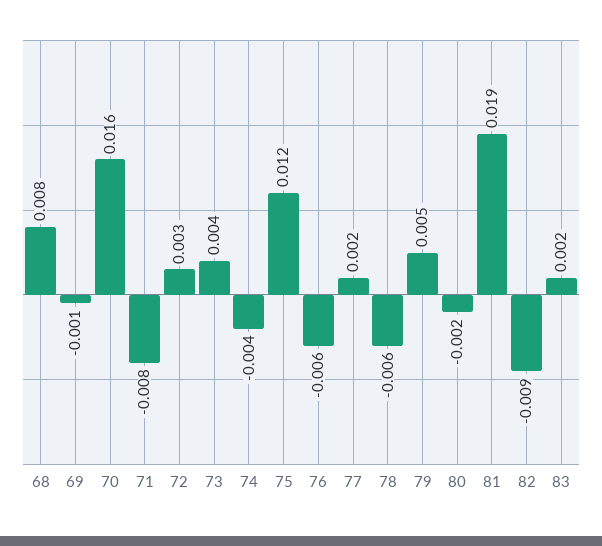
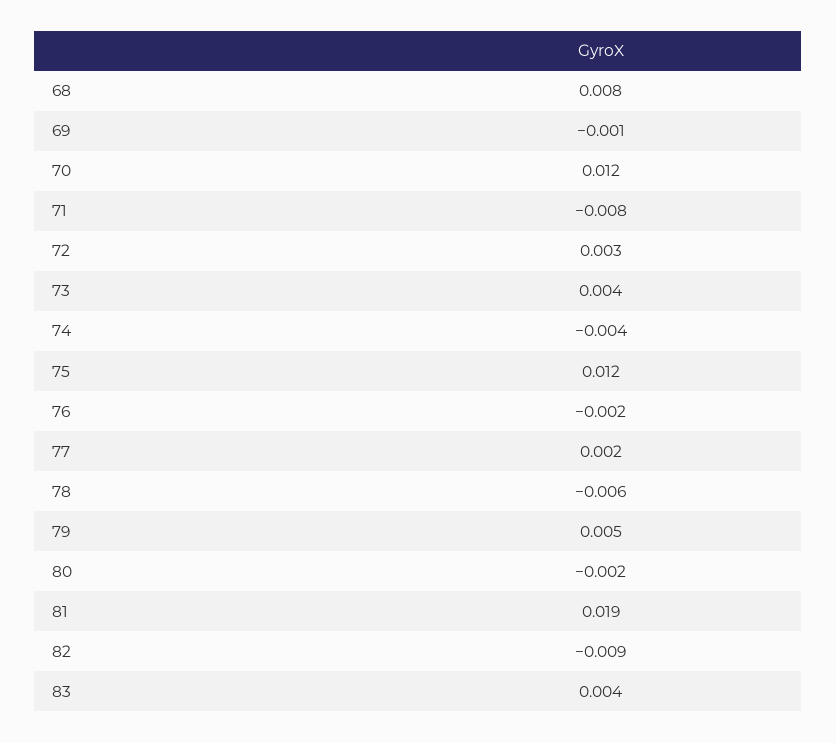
70: 0.016 -> 0.012
76: -0.006 -> -0.002
83: 0.002 -> 0.004

